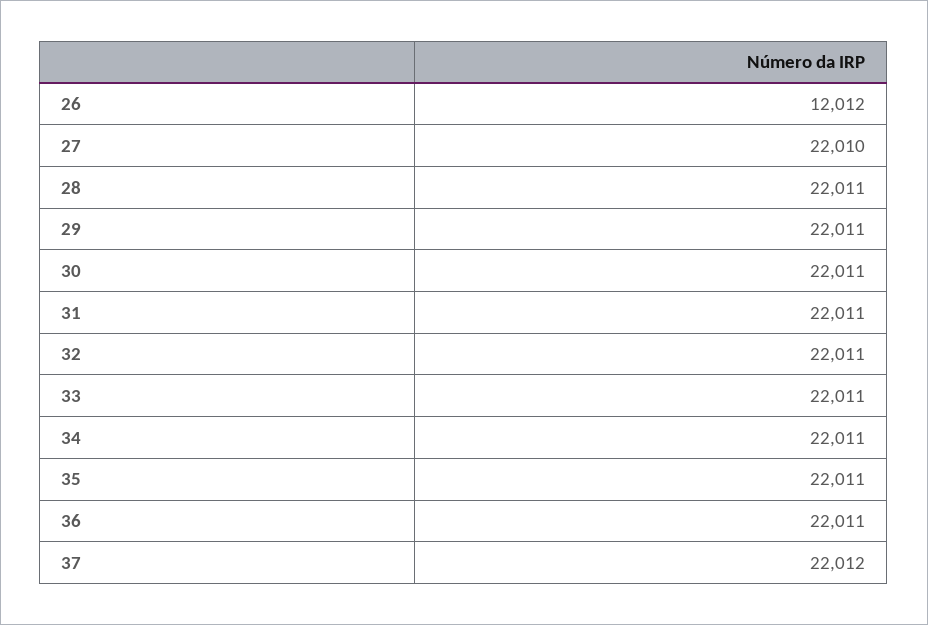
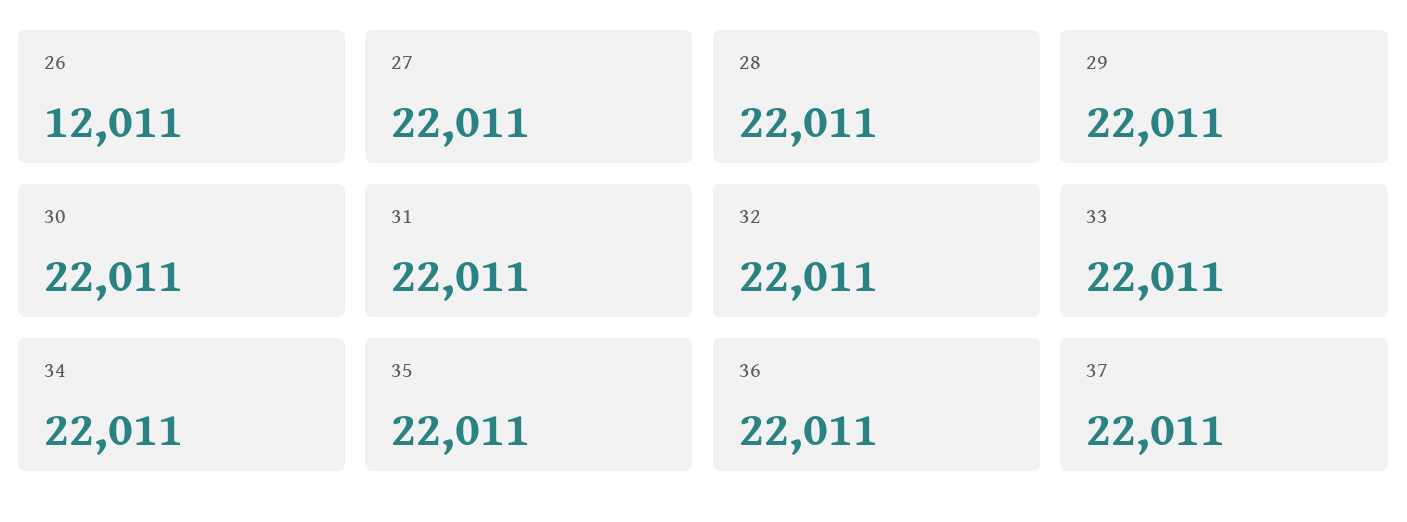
26: 12012 -> 12011
27: 22010 -> 22011
37: 22012 -> 22011

